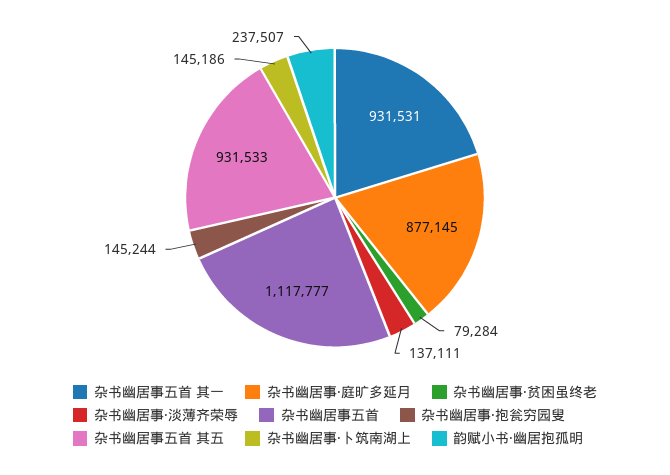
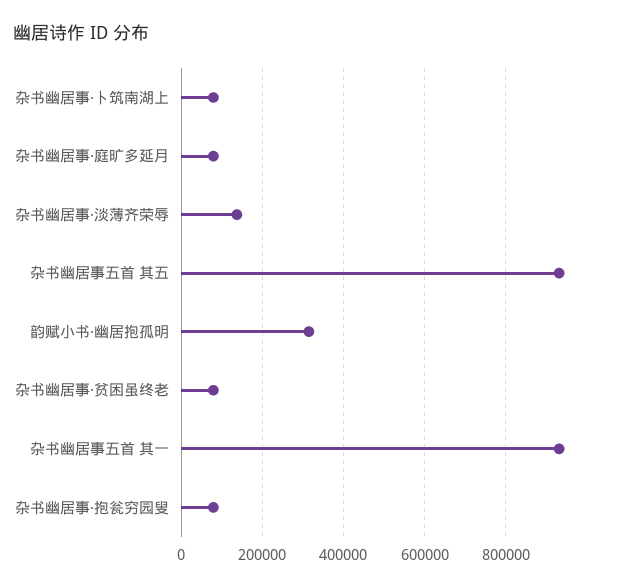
杂书幽居事·庭旷多延月: 877145 -> 80000
杂书幽居事五首: 1117777 -> none
杂书幽居事·抱瓮穷园叟: 145244 -> 80000
杂书幽居事·卜筑南湖上: 145186 -> 80000
韵赋小书·幽居抱孤明: 237507 -> 320000

